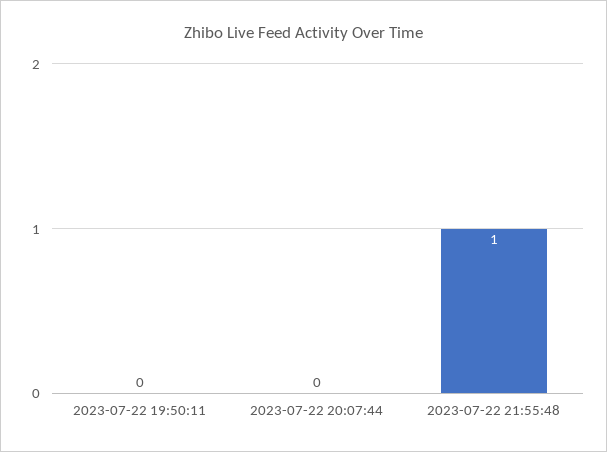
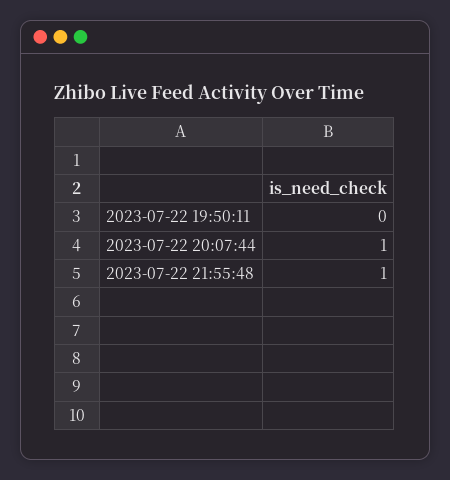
2023-07-22 20:07:44: 0 -> 1

